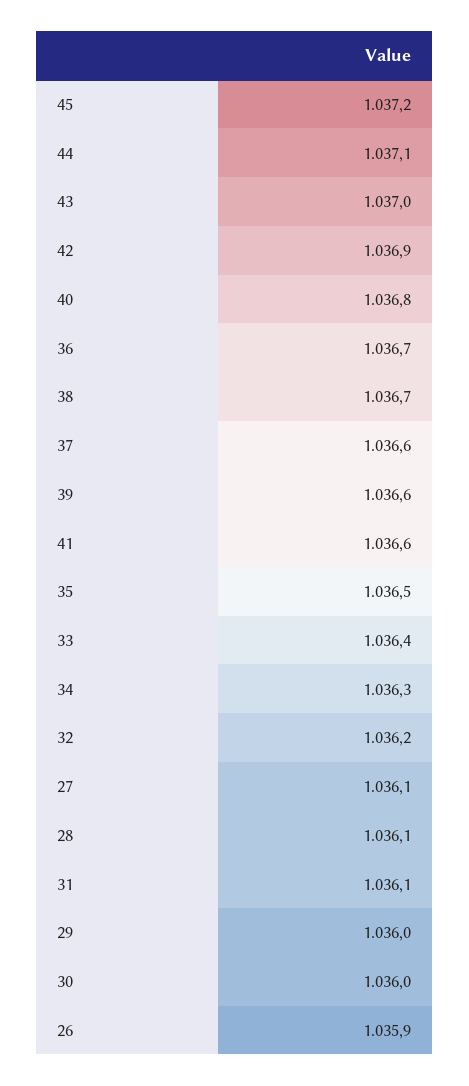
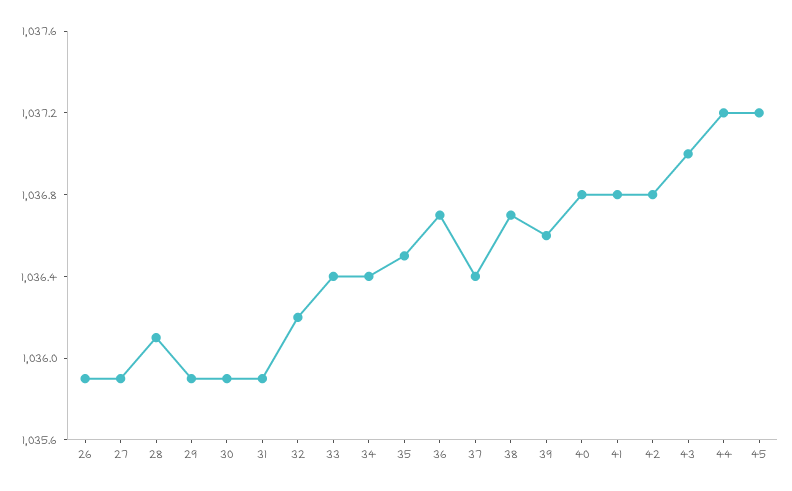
44: 1037.1 -> 1037.2
42: 1036.9 -> 1036.8
37: 1036.6 -> 1036.4
41: 1036.6 -> 1036.8
34: 1036.3 -> 1036.4
27: 1036.1 -> 1035.9
31: 1036.1 -> 1035.9
29: 1036 -> 1035.9
30: 1036 -> 1035.9

